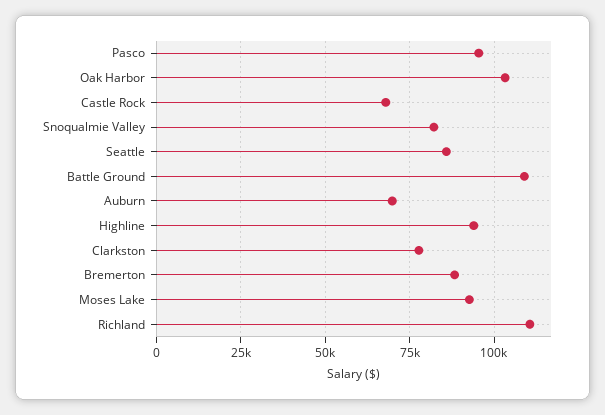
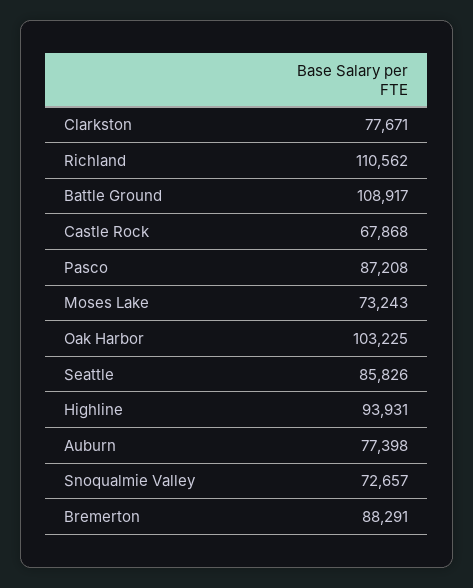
Pasco: 95000 -> 87208
Snoqualmie Valley: 82500 -> 72657
Auburn: 70000 -> 77398
Moses Lake: 92500 -> 73243

